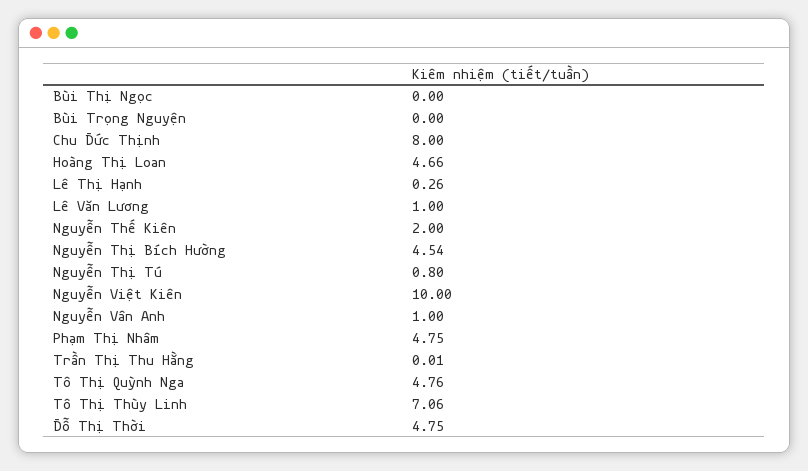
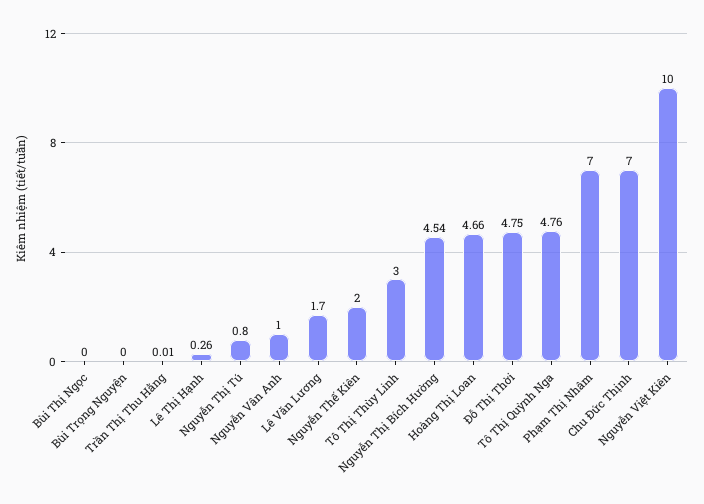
Chu Đức Thịnh: 8 -> 7
Lê Văn Lương: 1 -> 1.7
Phạm Thị Nhâm: 4.75 -> 7
Tô Thị Thùy Linh: 7.06 -> 3

